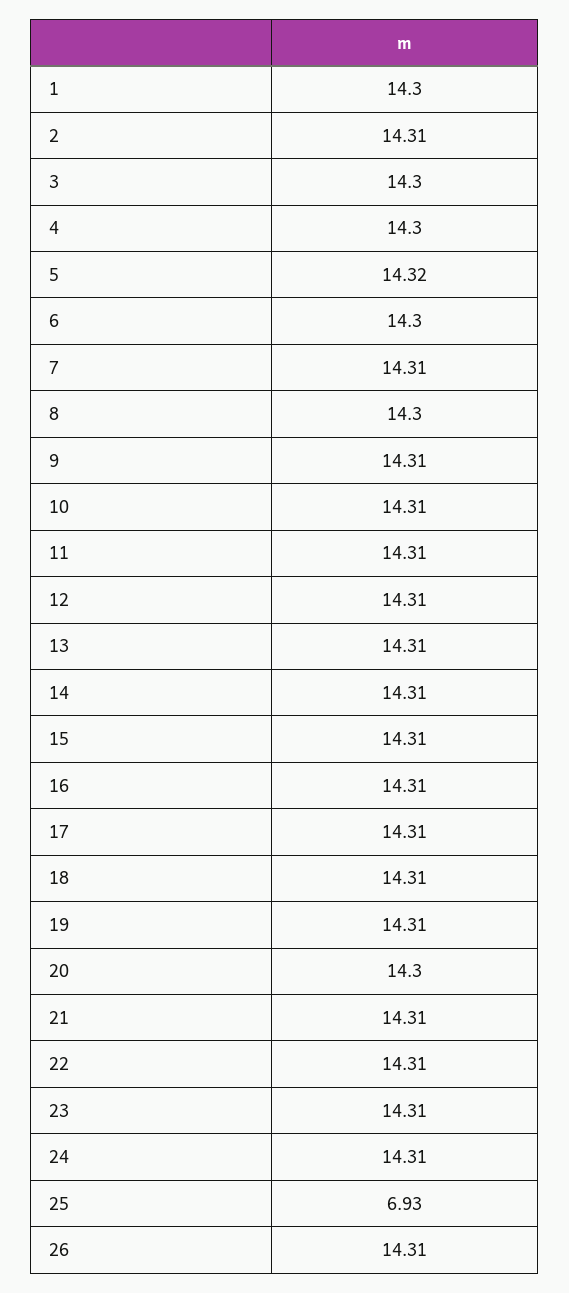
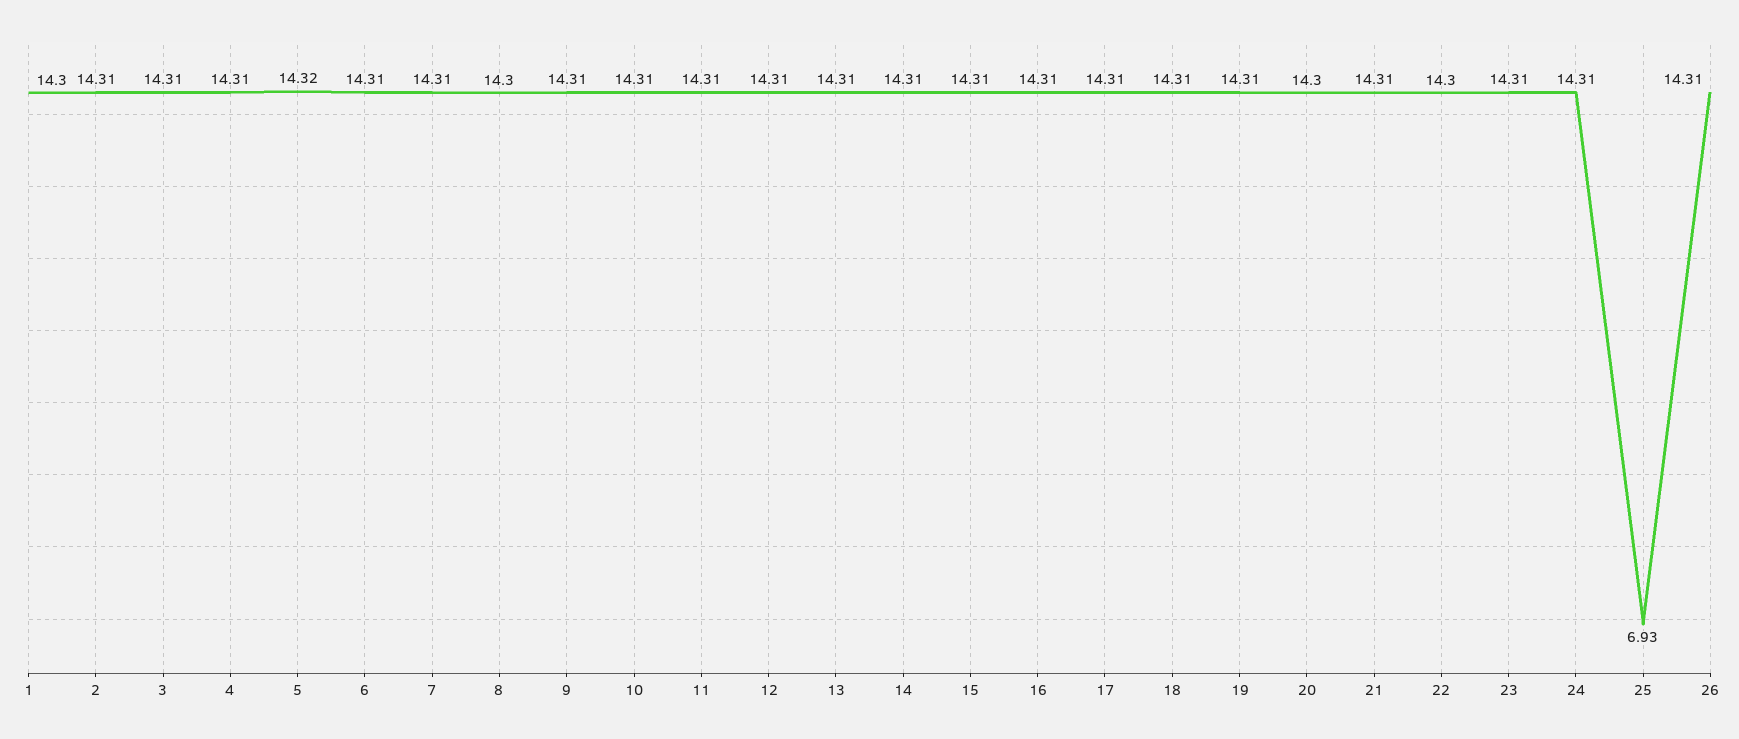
3: 14.3 -> 14.31
4: 14.3 -> 14.31
6: 14.3 -> 14.31
22: 14.31 -> 14.3

